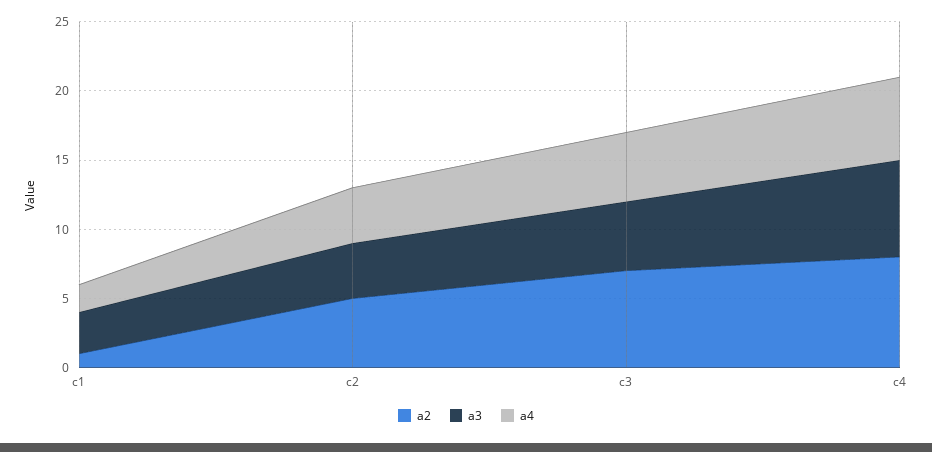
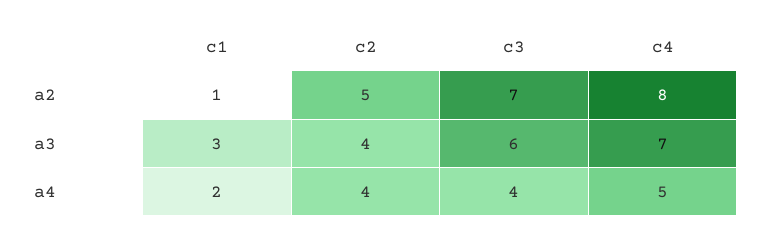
a3, c3: 5 -> 6
a4, c3: 5 -> 4
a4, c4: 6 -> 5

